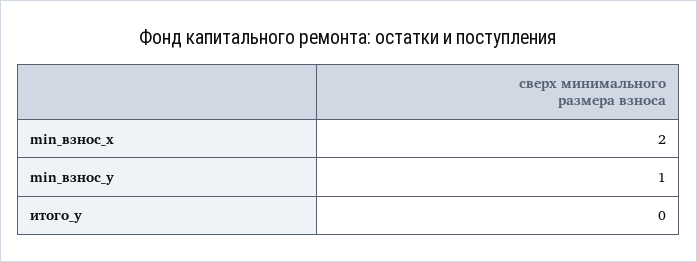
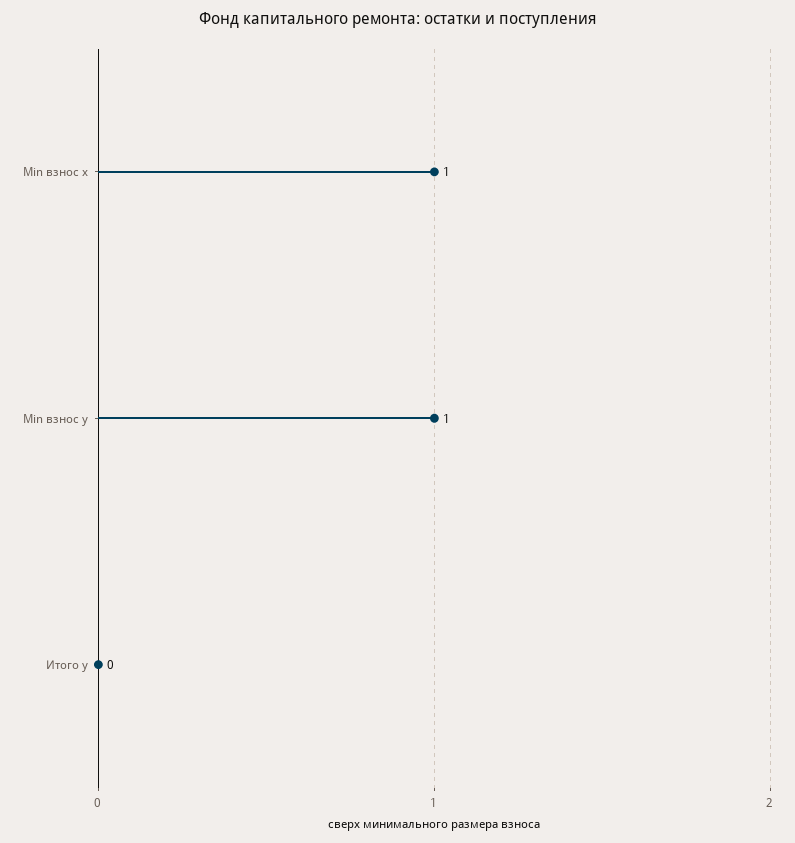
min_взнос_x: 2 -> 1

